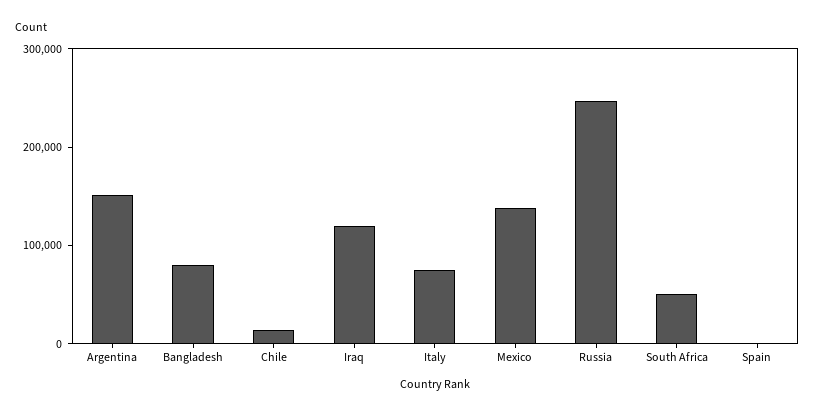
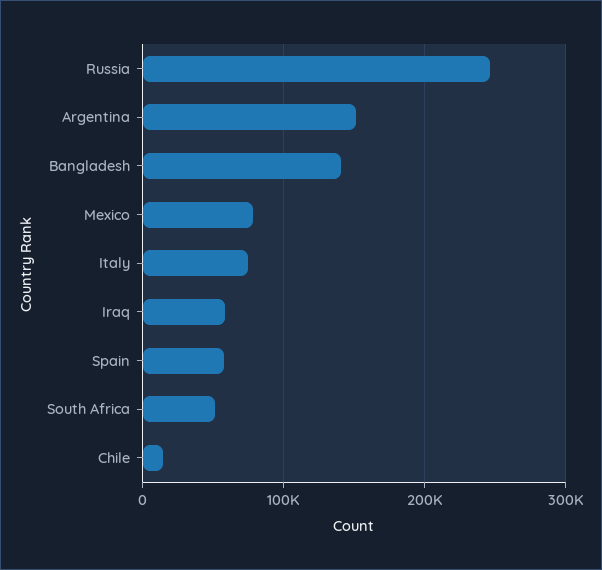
Bangladesh: 80000 -> 140000
Iraq: 120000 -> 60000
Mexico: 140000 -> 80000
Spain: 0 -> 60000

